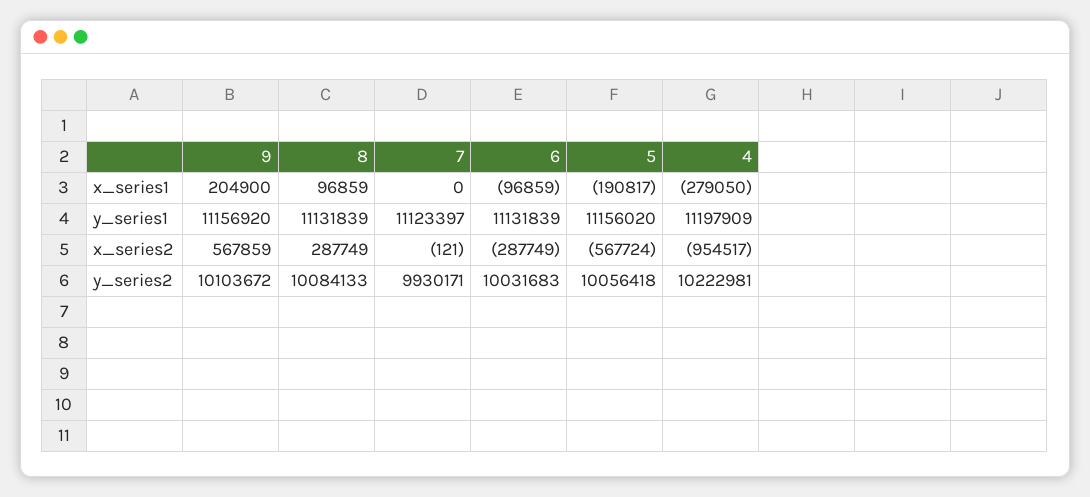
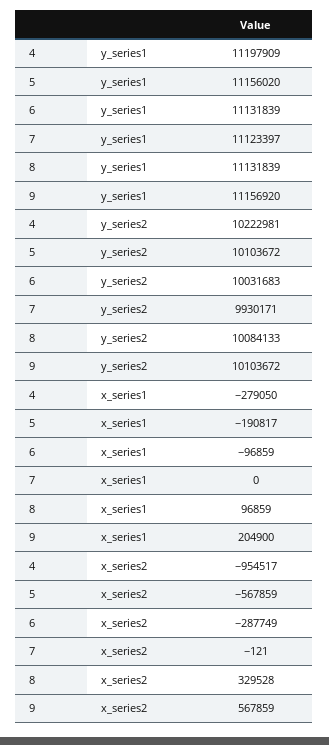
8, x_series2: 287749 -> 329528
5, x_series2: -567724 -> -567859
5, y_series2: 10056418 -> 10103672

